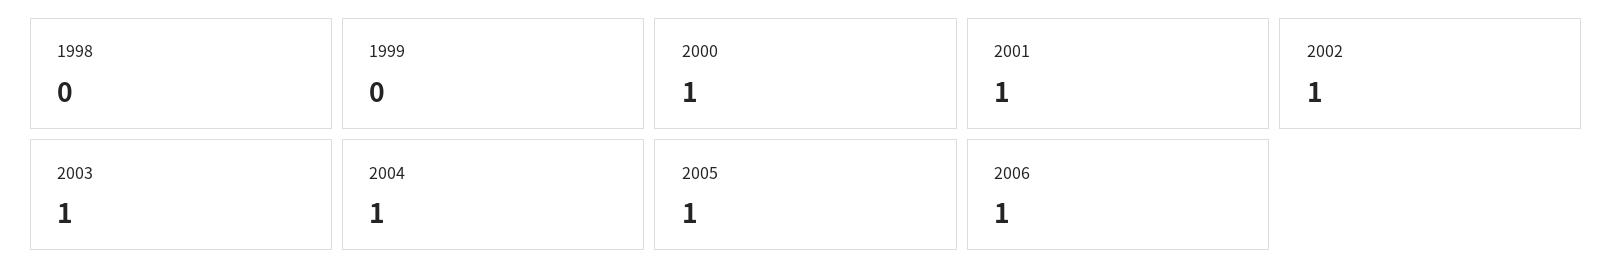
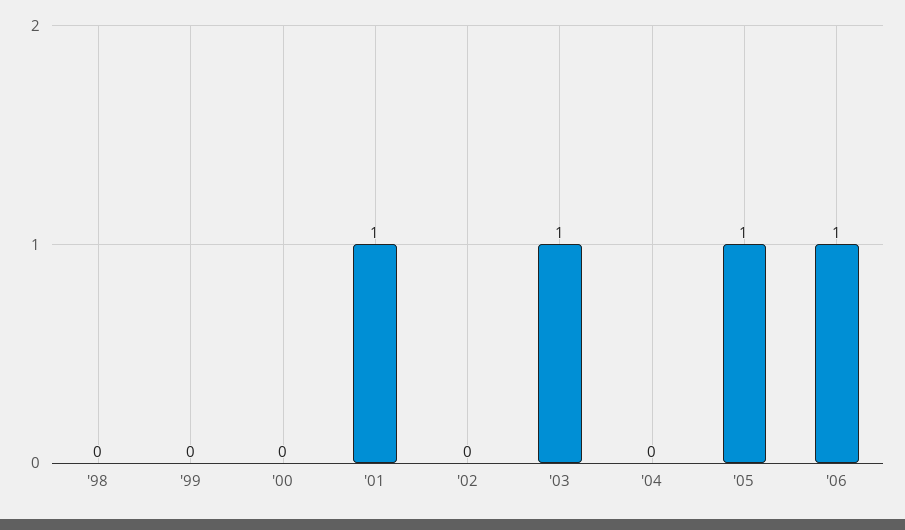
2000: 1 -> 0
2002: 1 -> 0
2004: 1 -> 0

